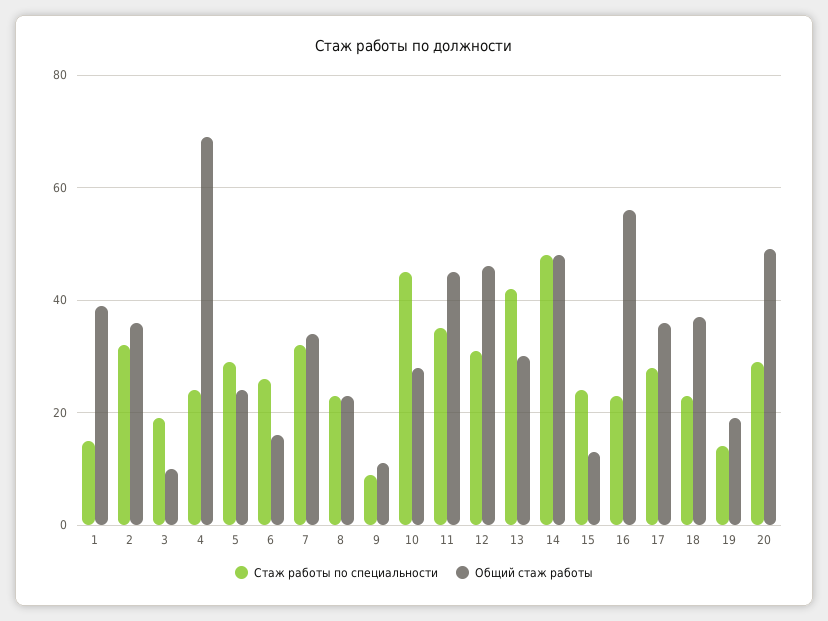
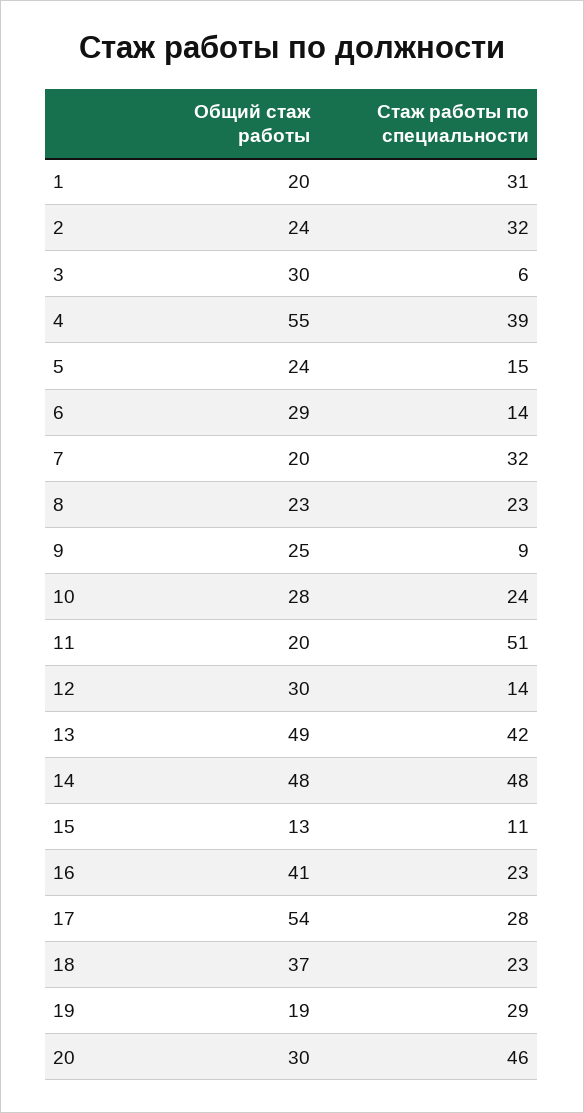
Стаж работы по специальности, 1: 15 -> 31
Общий стаж работы, 1: 40 -> 20
Общий стаж работы, 2: 35 -> 24
Стаж работы по специальности, 3: 20 -> 6
Общий стаж работы, 3: 10 -> 30
Стаж работы по специальности, 4: 25 -> 39
Общий стаж работы, 4: 70 -> 55
Стаж работы по специальности, 5: 30 -> 15
Стаж работы по специальности, 6: 25 -> 14
Общий стаж работы, 6: 15 -> 29
Общий стаж работы, 7: 35 -> 20
Общий стаж работы, 9: 10 -> 25
Стаж работы по специальности, 10: 45 -> 24
Стаж работы по специальности, 11: 35 -> 51
Общий стаж работы, 11: 45 -> 20
Стаж работы по специальности, 12: 30 -> 14
Общий стаж работы, 12: 45 -> 30
Общий стаж работы, 13: 30 -> 49
Стаж работы по специальности, 15: 25 -> 11
Общий стаж работы, 16: 55 -> 41
Общий стаж работы, 17: 35 -> 54
Стаж работы по специальности, 19: 15 -> 29
Стаж работы по специальности, 20: 30 -> 46
Общий стаж работы, 20: 50 -> 30

